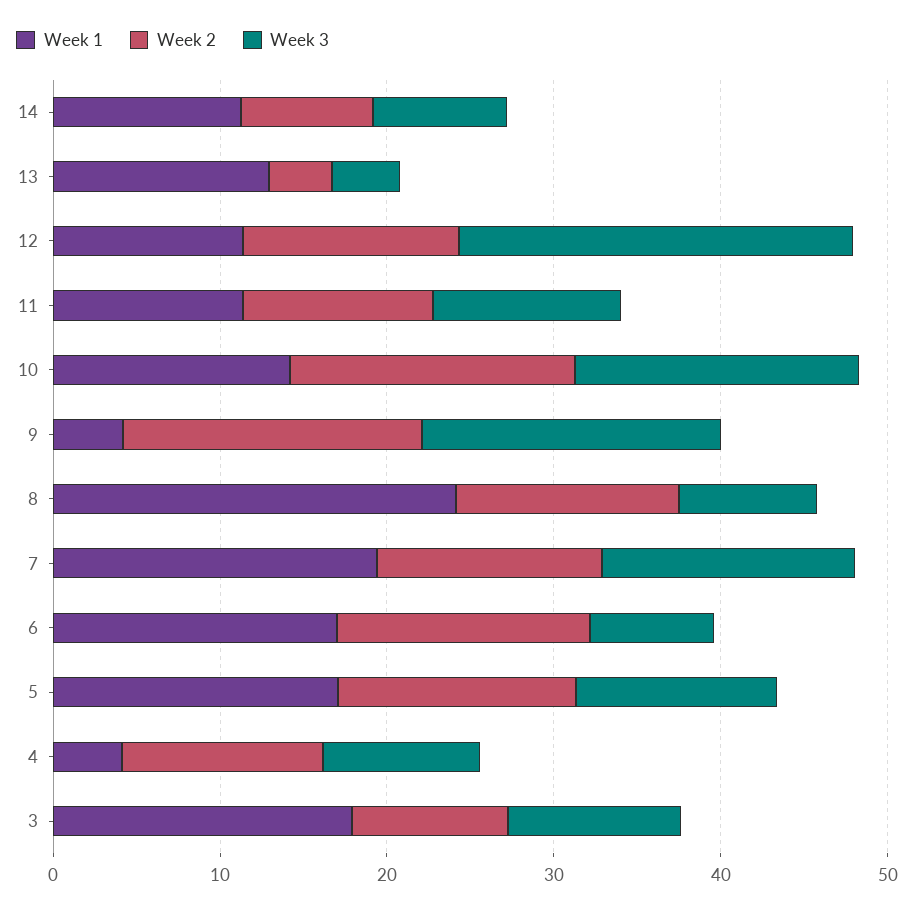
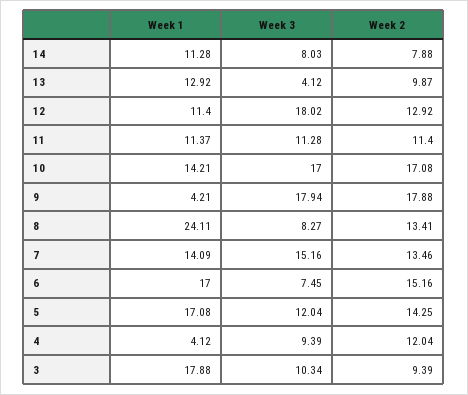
Week 2, 13: 4 -> 9.87
Week 3, 12: 24 -> 18.02
Week 1, 7: 20 -> 14.09

